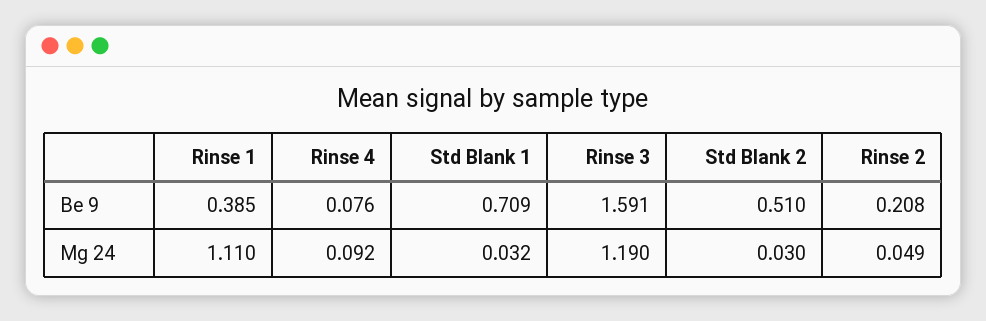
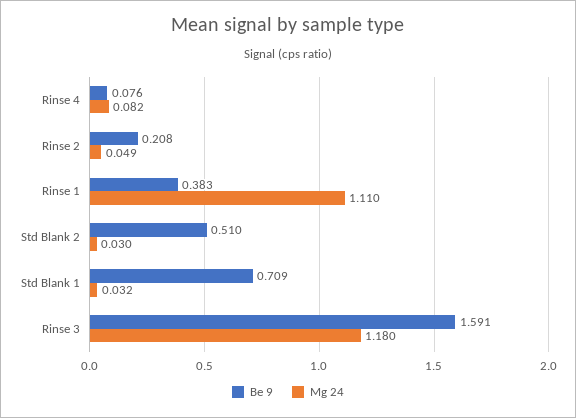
Be 9, Rinse 1: 0.385 -> 0.383
Mg 24, Rinse 4: 0.092 -> 0.082
Mg 24, Rinse 3: 1.19 -> 1.18

